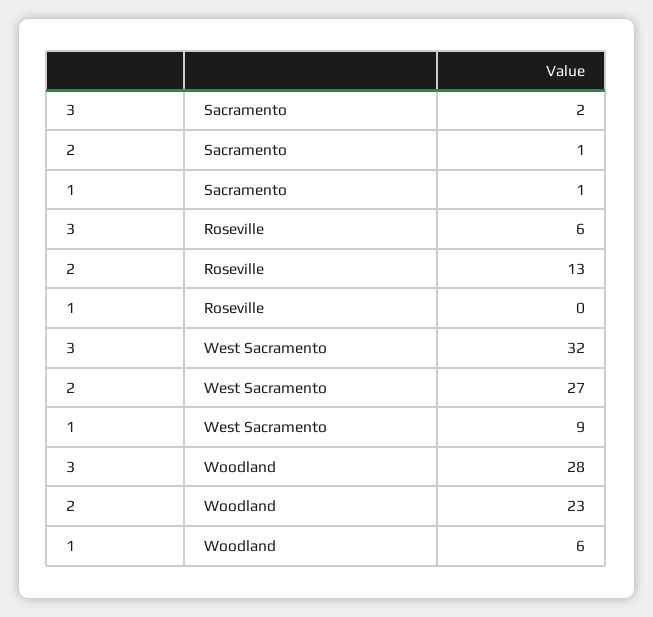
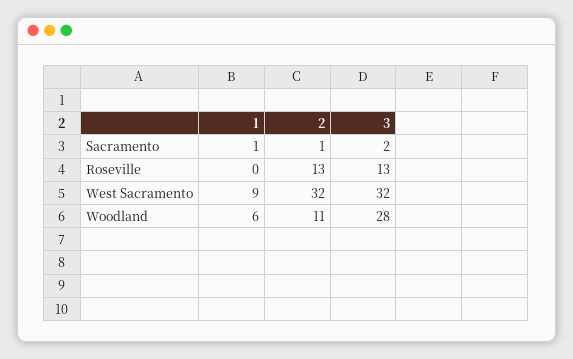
3, Roseville: 6 -> 13
2, West Sacramento: 27 -> 32
2, Woodland: 23 -> 11

